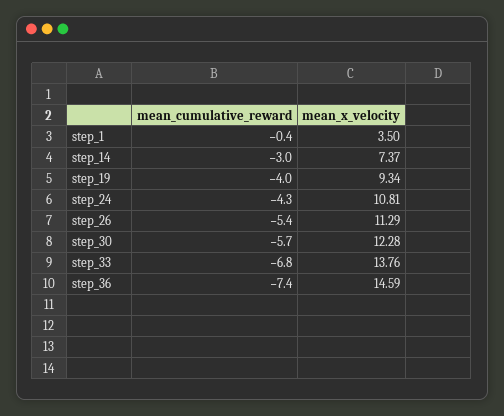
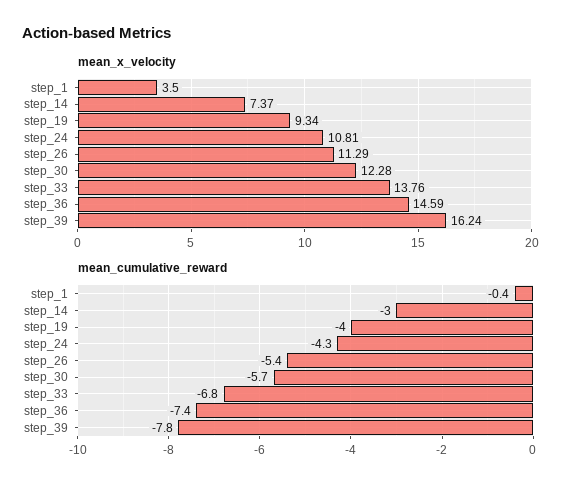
mean_x_velocity, step_39: none -> 16.24
mean_cumulative_reward, step_39: none -> -7.8

